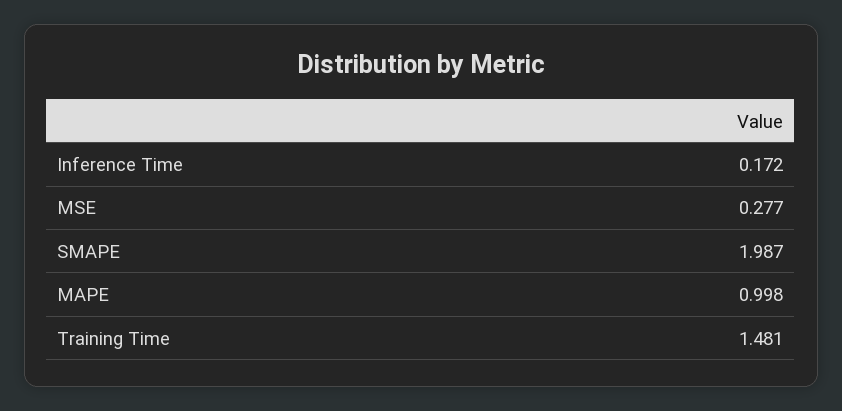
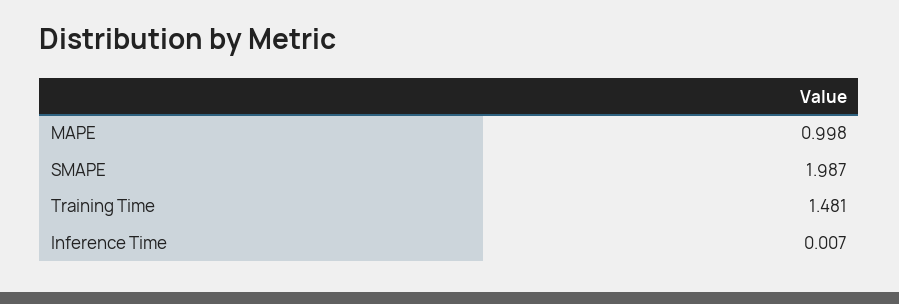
Inference Time: 0.172 -> 0.007
MSE: 0.277 -> none

